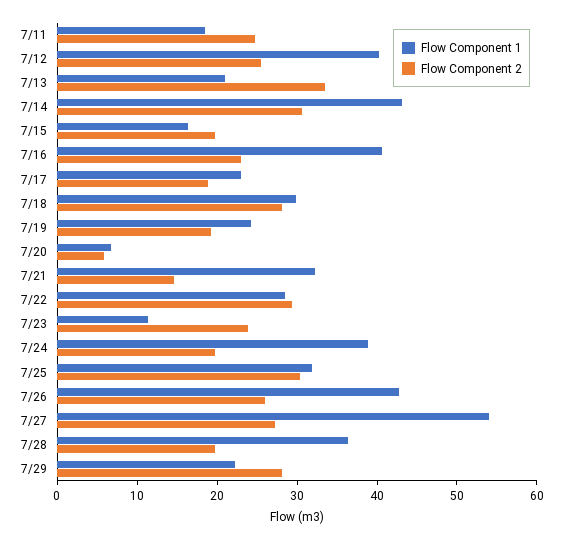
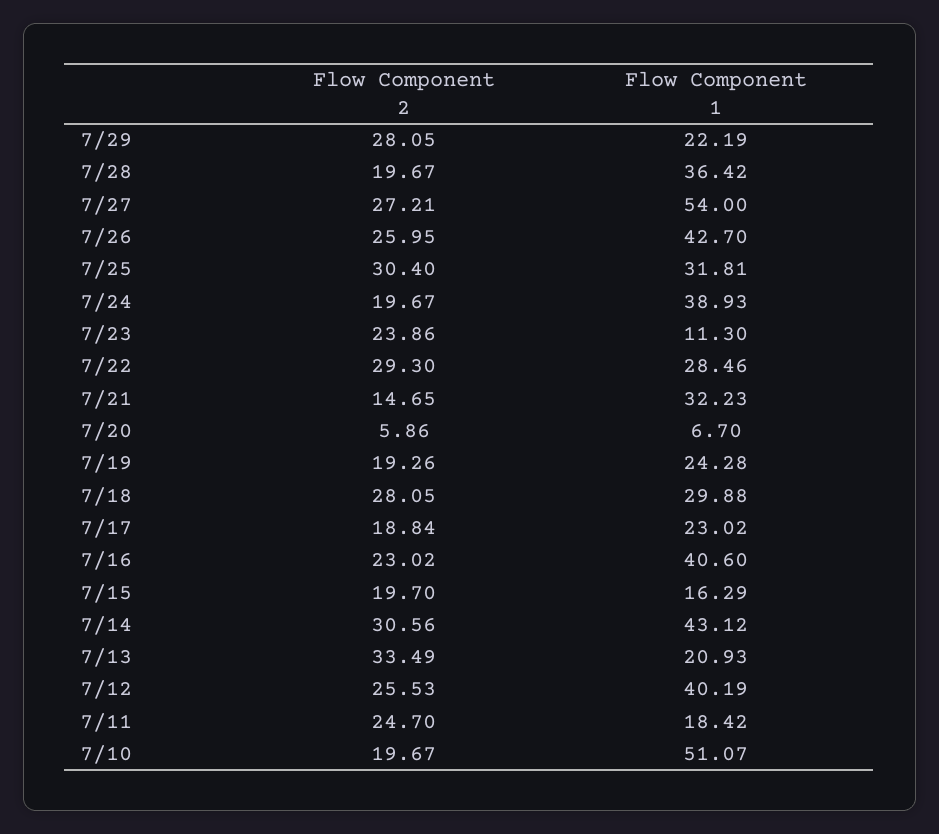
Flow Component 2, 7/10: none -> 19.67
Flow Component 1, 7/10: none -> 51.07

